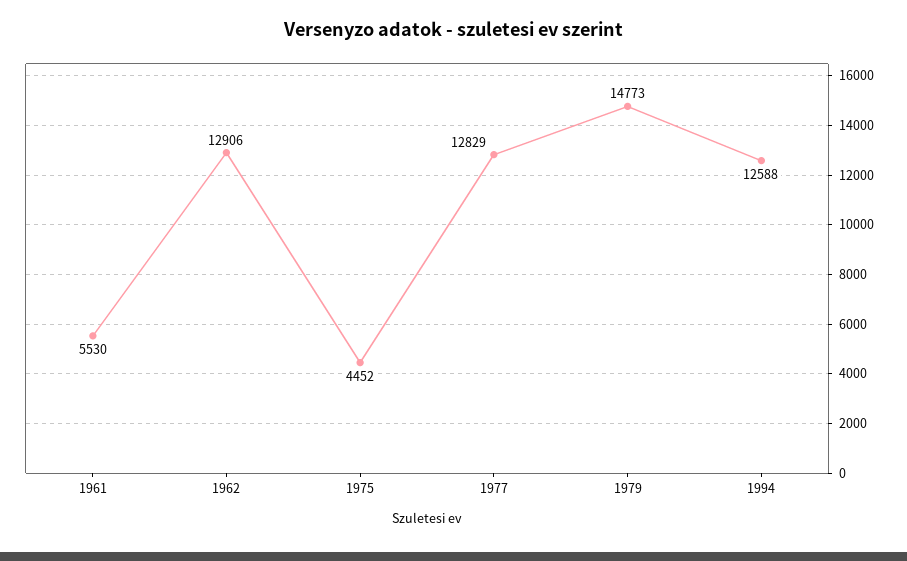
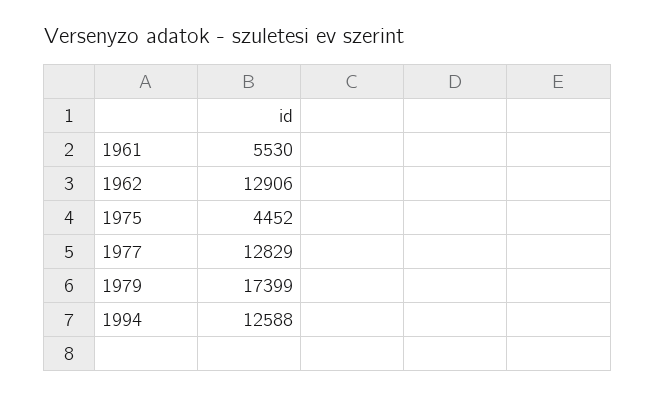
1979: 14773 -> 17399

